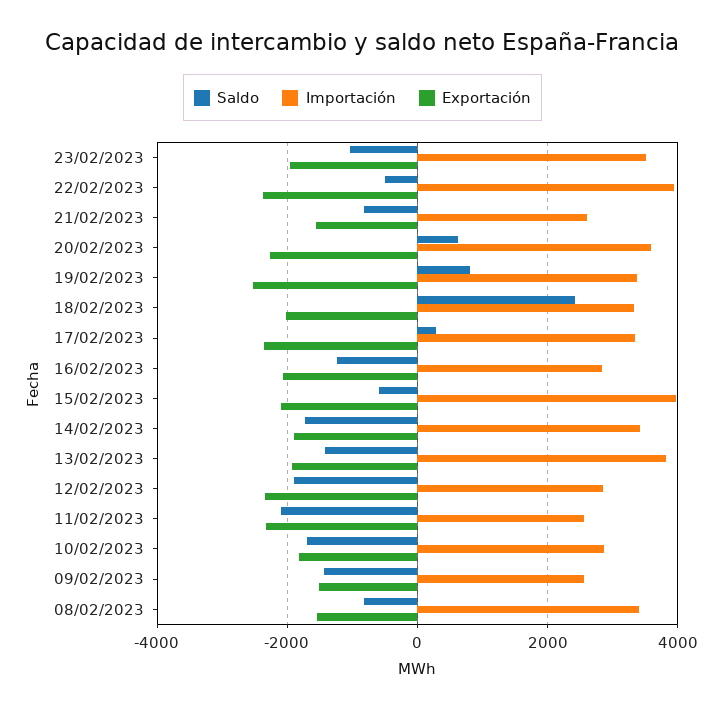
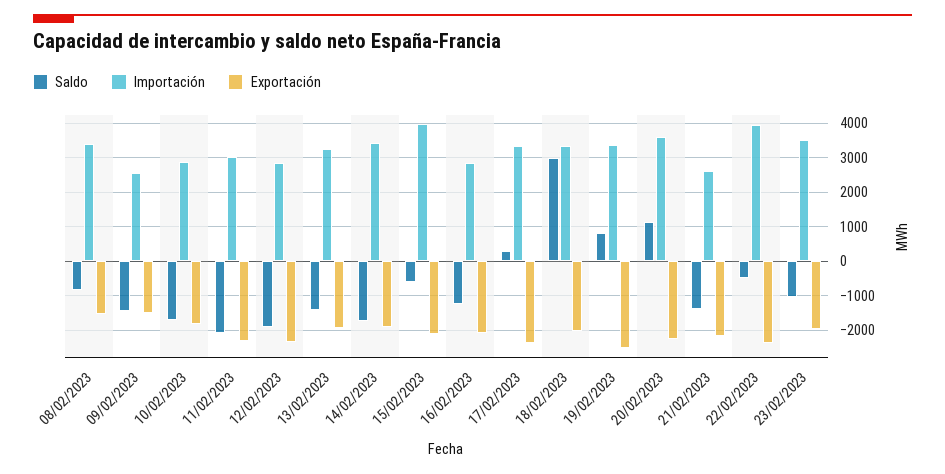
Saldo, 21/02/2023: -800 -> -1400
Exportación, 21/02/2023: -1600 -> -2200
Saldo, 20/02/2023: 600 -> 1200
Saldo, 18/02/2023: 2400 -> 3000
Importación, 13/02/2023: 3800 -> 3200
Importación, 11/02/2023: 2600 -> 3000

